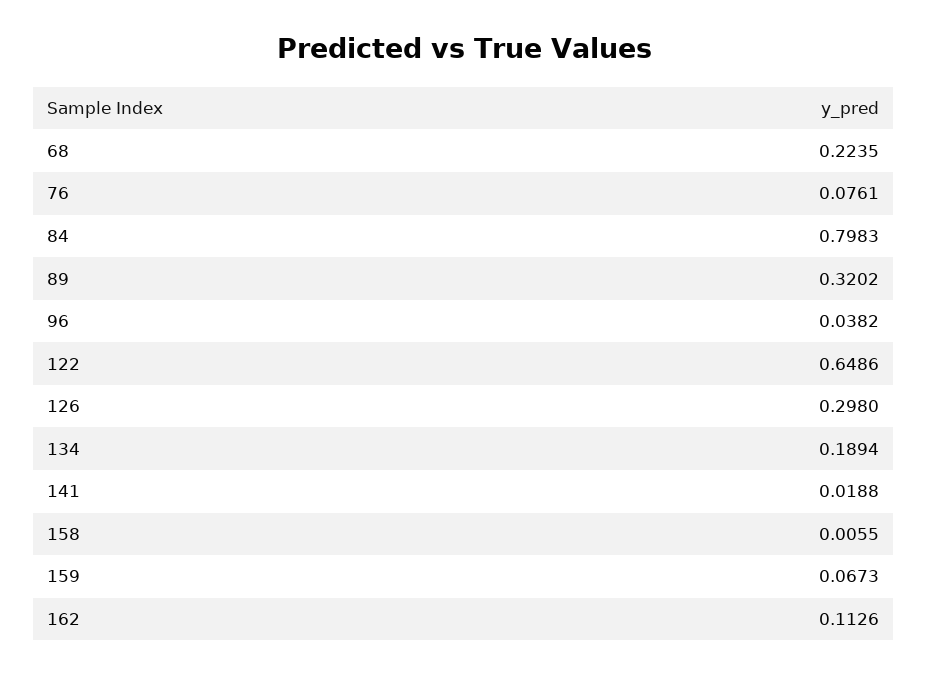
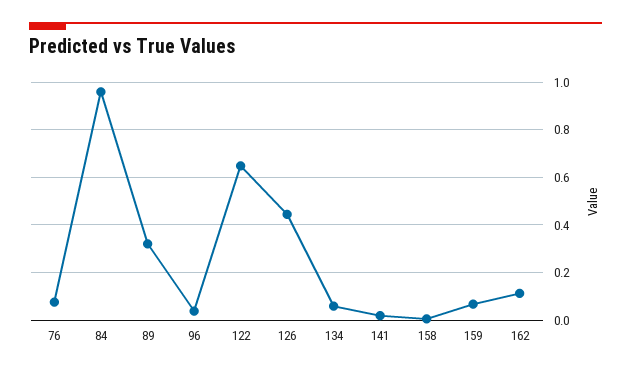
68: 0.2235 -> none
84: 0.7983 -> 0.95
126: 0.298 -> 0.45
134: 0.1894 -> 0.05

